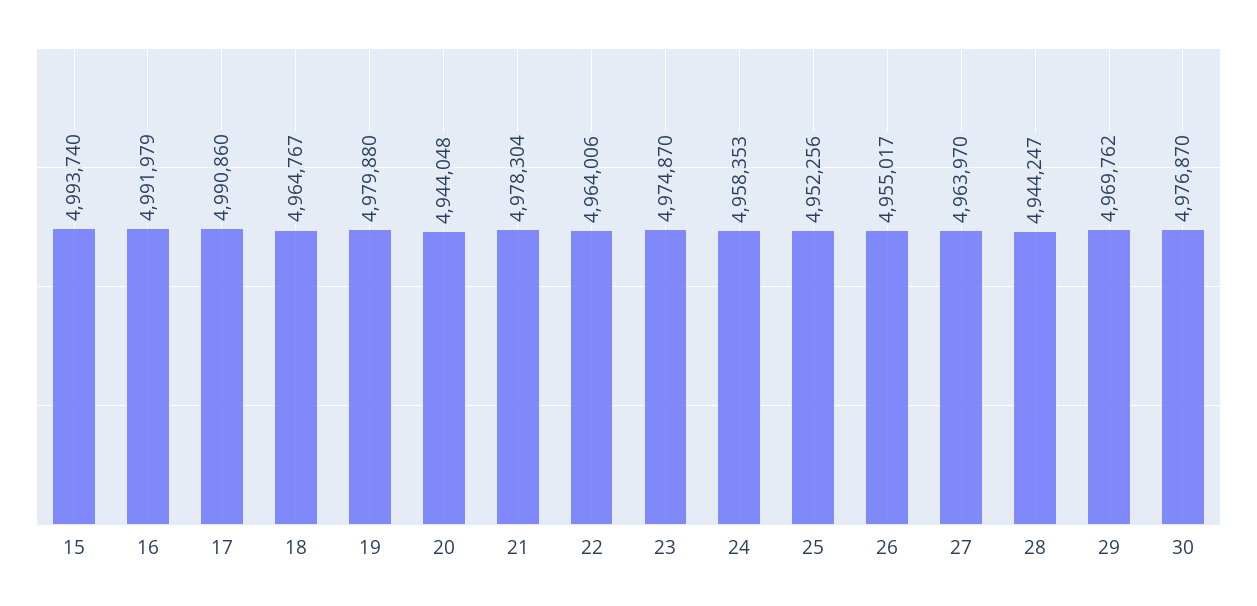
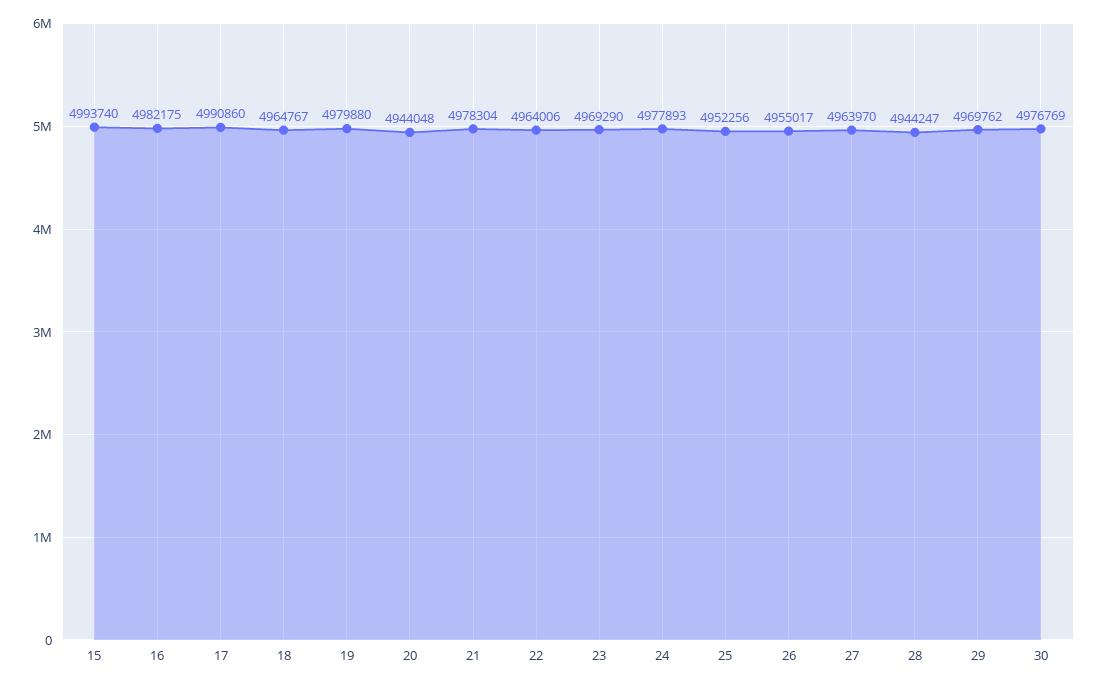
16: 4991979 -> 4982175
23: 4974870 -> 4969290
24: 4958353 -> 4977893
30: 4976870 -> 4976769

